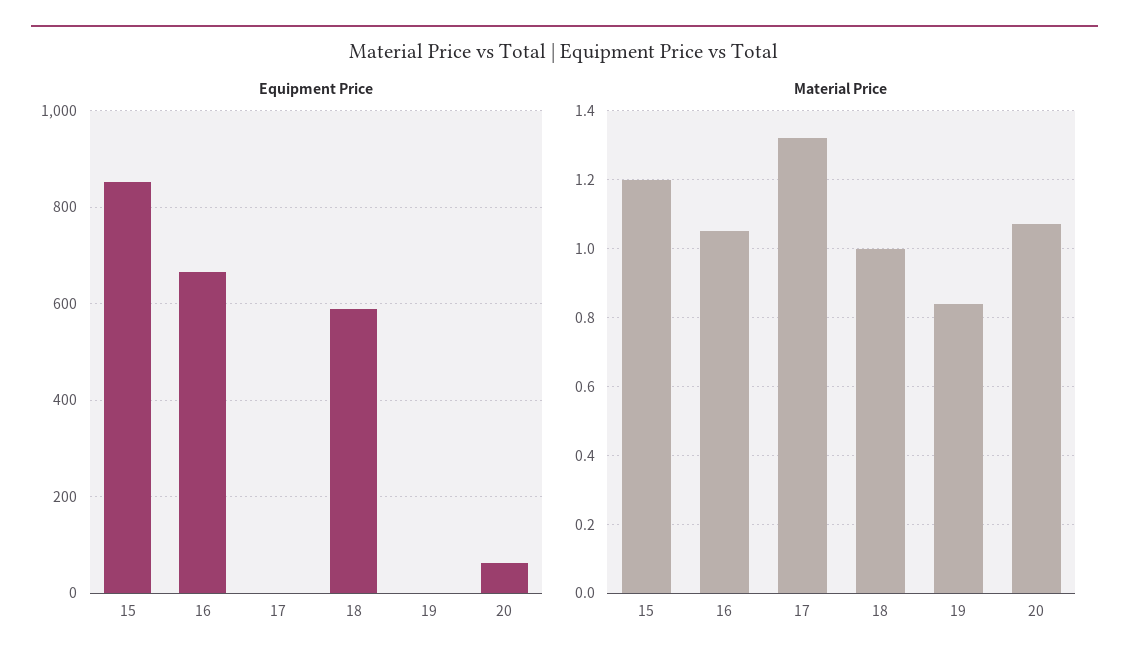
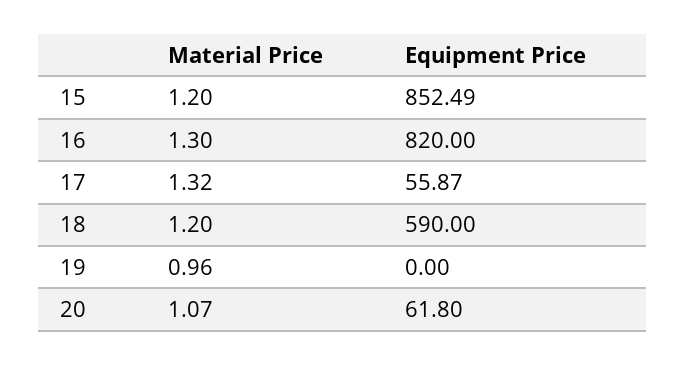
Equipment Price, 16: 660 -> 820
Equipment Price, 17: 0 -> 55.87
Material Price, 16: 1.05 -> 1.3
Material Price, 18: 1 -> 1.2
Material Price, 19: 0.85 -> 0.96

